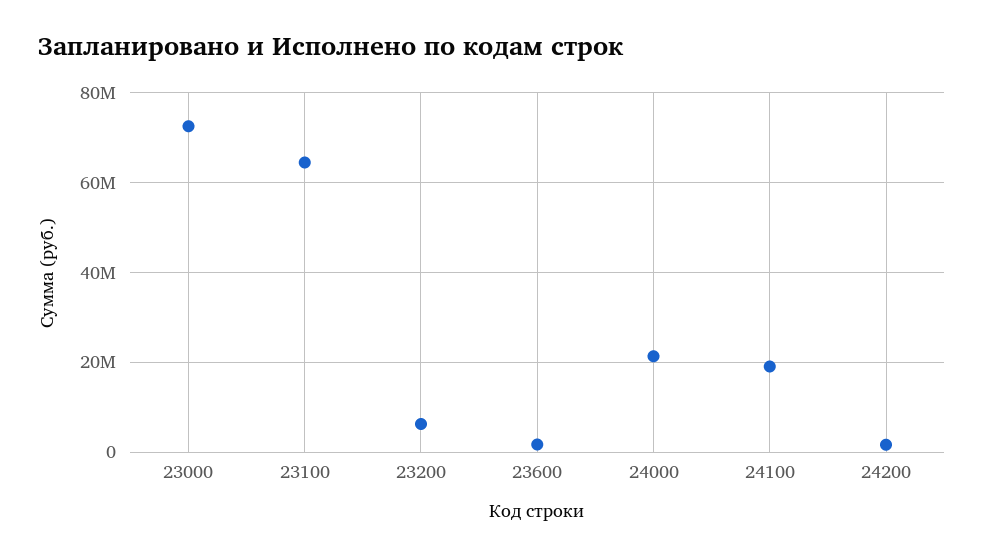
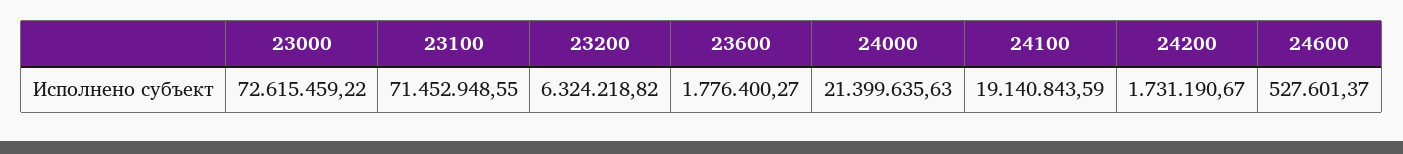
23100: 64000000 -> 71452948.55
24600: none -> 527601.37

